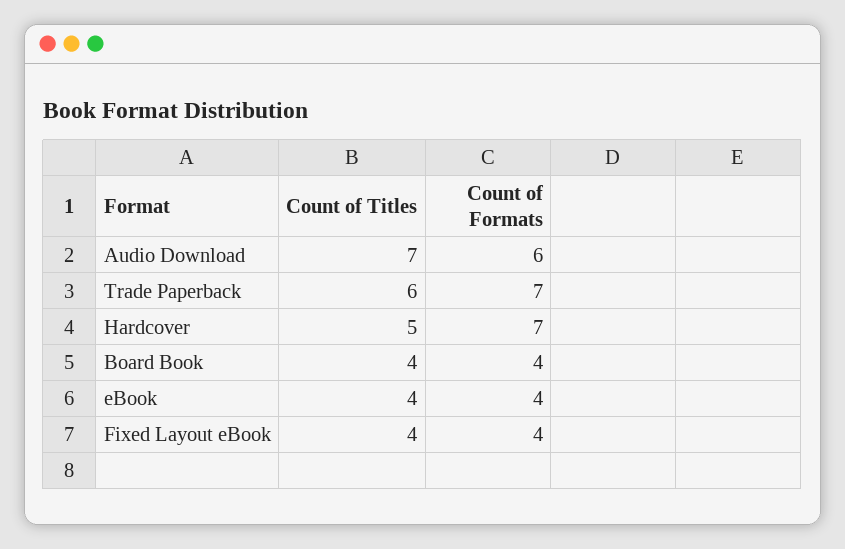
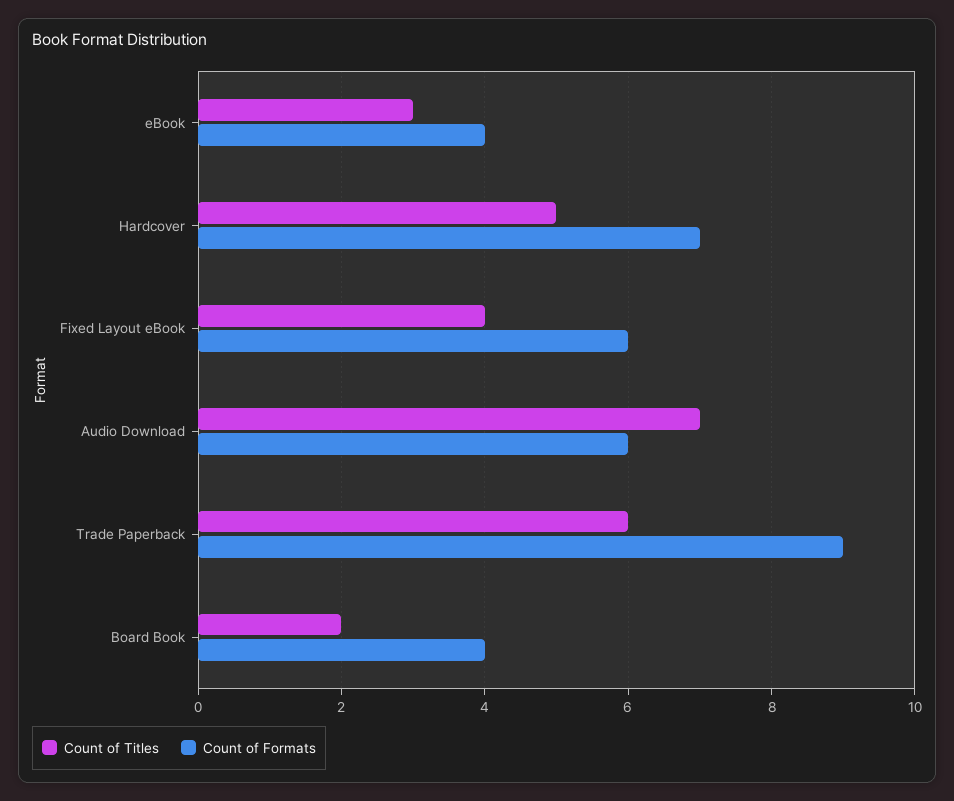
Count of Formats, Trade Paperback: 7 -> 9
Count of Titles, Board Book: 4 -> 2
Count of Titles, eBook: 4 -> 3
Count of Formats, Fixed Layout eBook: 4 -> 6

